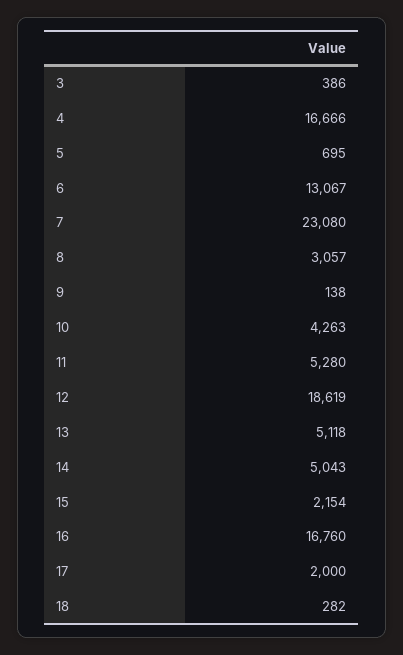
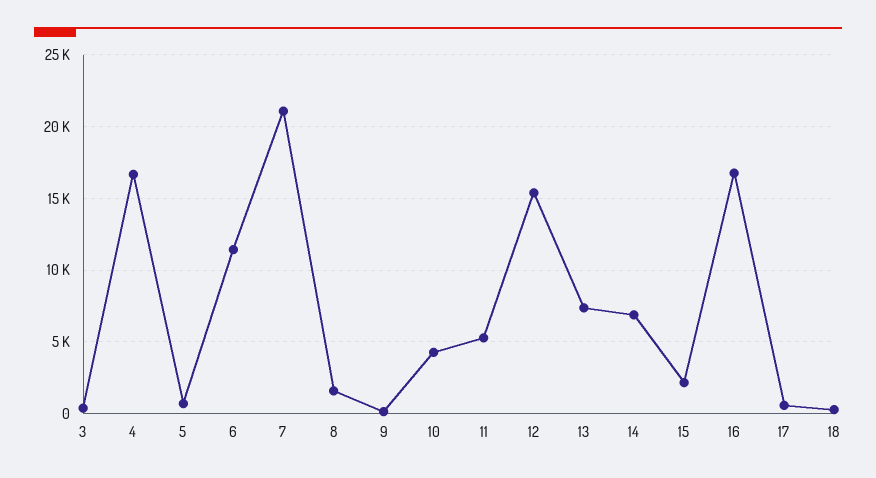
6: 13067 -> 11500
7: 23080 -> 21000
8: 3057 -> 1500
12: 18619 -> 15500
13: 5118 -> 7500
14: 5043 -> 7000
17: 2000 -> 500

